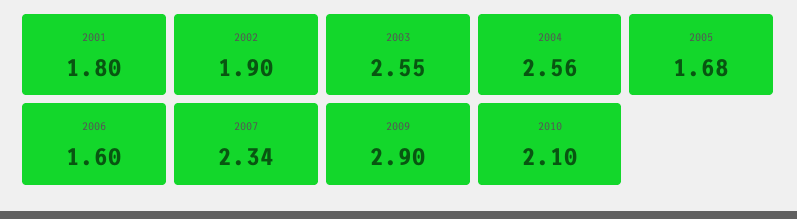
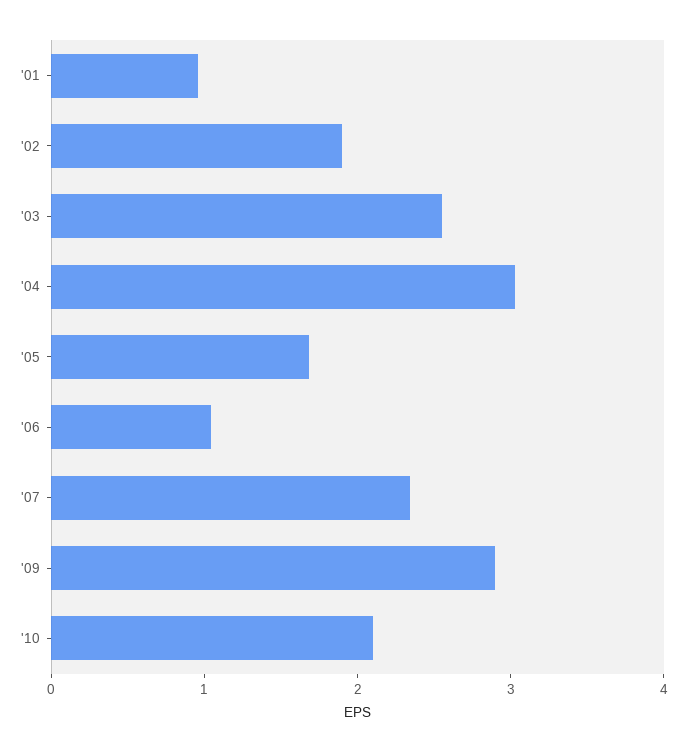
2001: 1.8 -> 1
2004: 2.56 -> 3
2006: 1.6 -> 1

